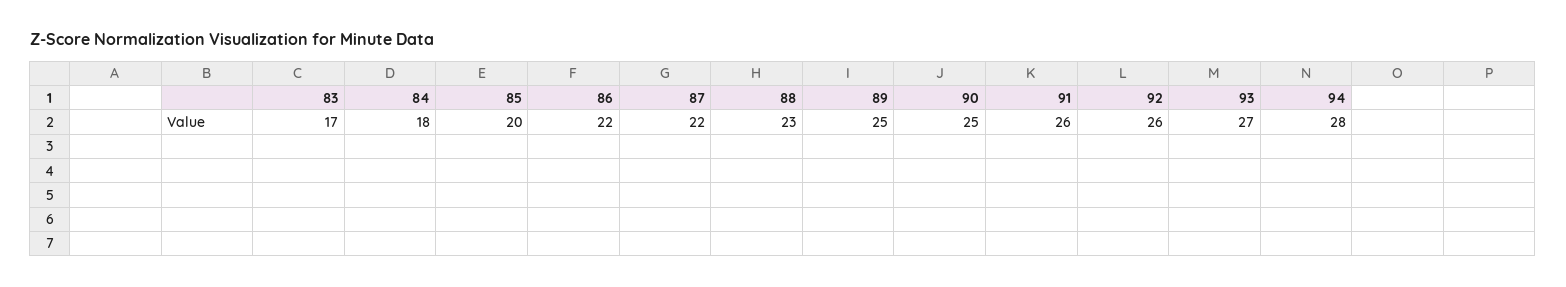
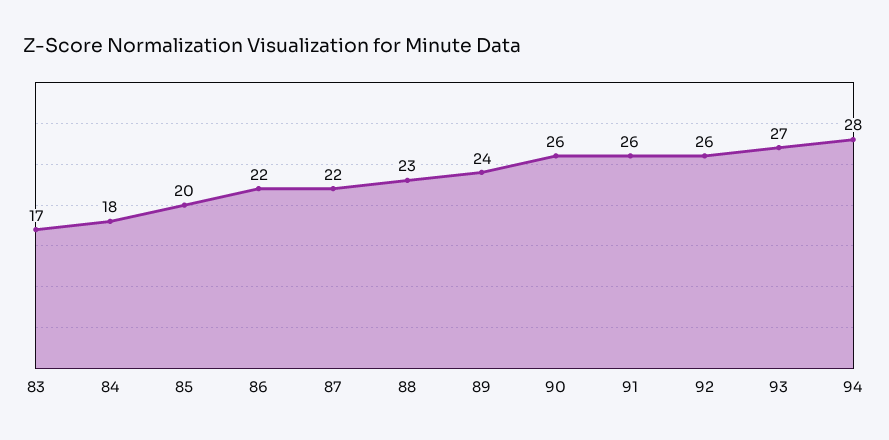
89: 25 -> 24
90: 25 -> 26

